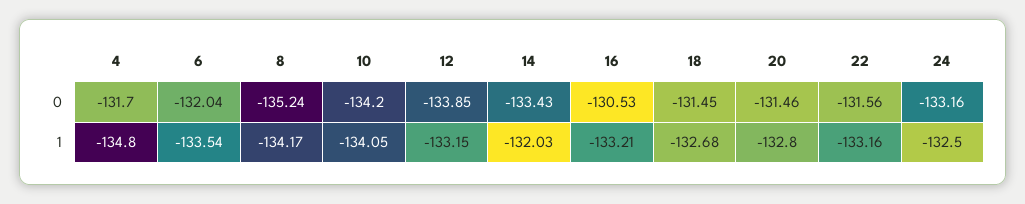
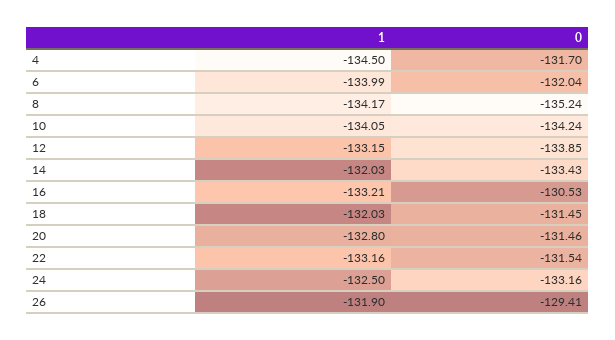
10, 0: -134.2 -> -134.24
22, 0: -131.56 -> -131.54
4, 1: -134.8 -> -134.5
6, 1: -133.54 -> -133.99
18, 1: -132.68 -> -132.03
26, 1: none -> -131.9
26, 0: none -> -129.41

